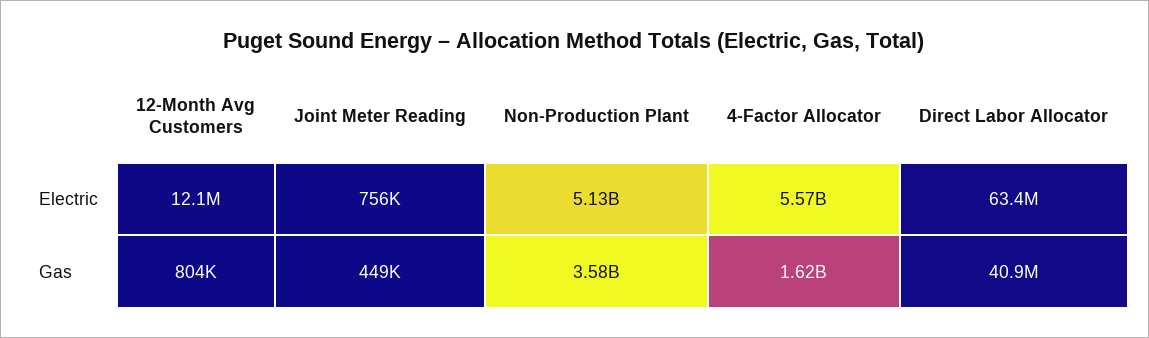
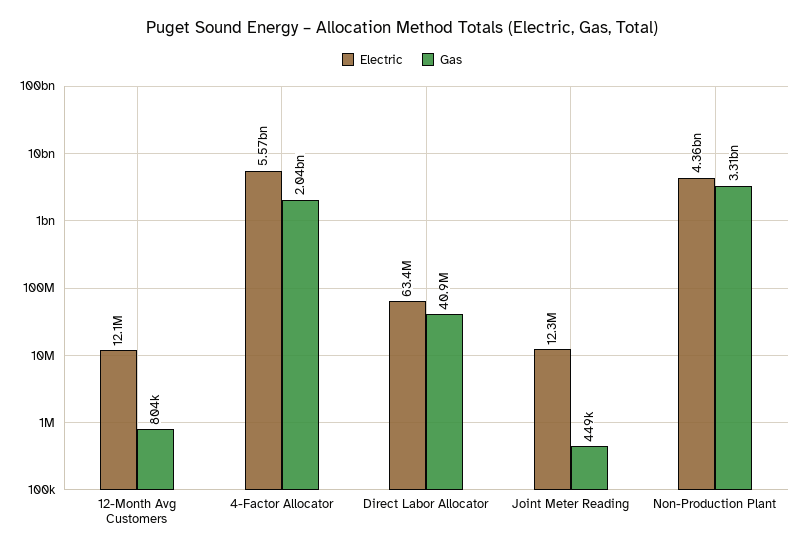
Electric, Joint Meter Reading: 756000 -> 12300000
Electric, Non-Production Plant: 5130000000 -> 4360000000
Gas, Non-Production Plant: 3580000000 -> 3310000000
Gas, 4-Factor Allocator: 1620000000 -> 2040000000

